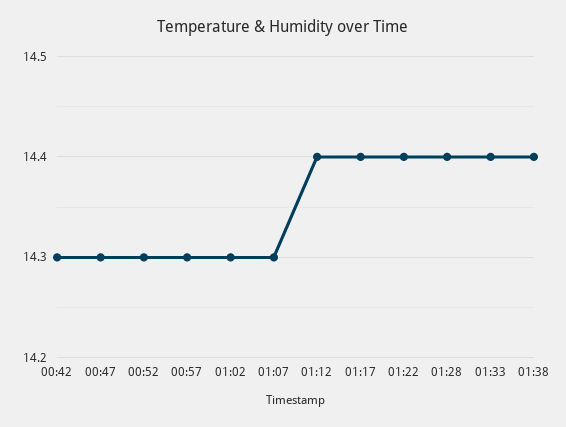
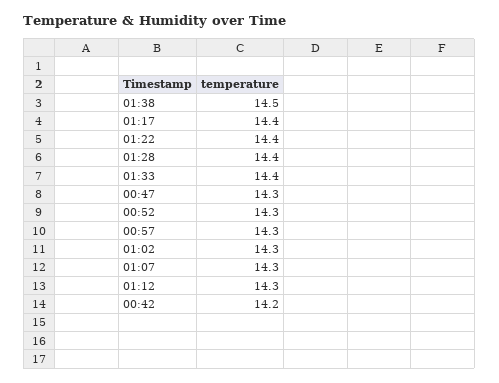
00:42: 14.3 -> 14.2
01:12: 14.4 -> 14.3
01:38: 14.4 -> 14.5

